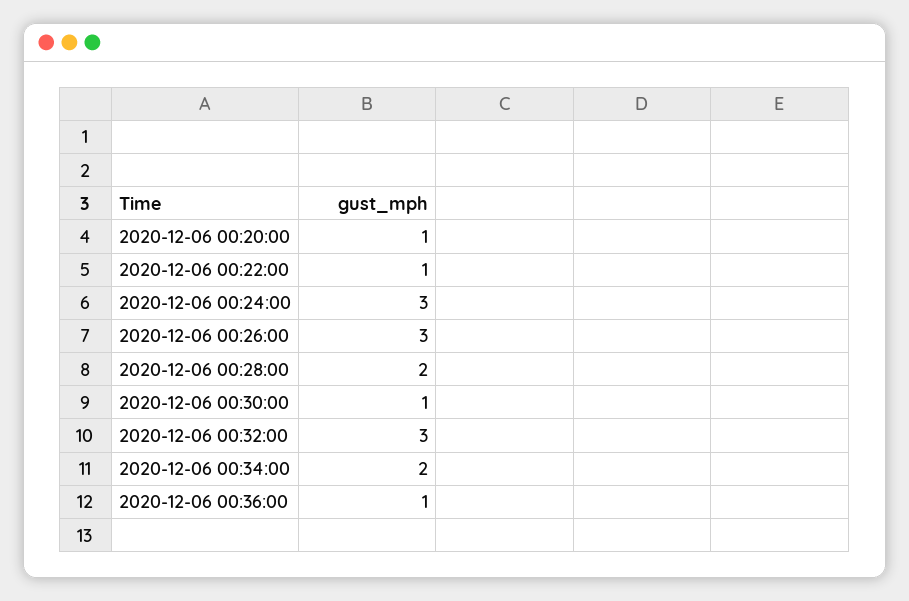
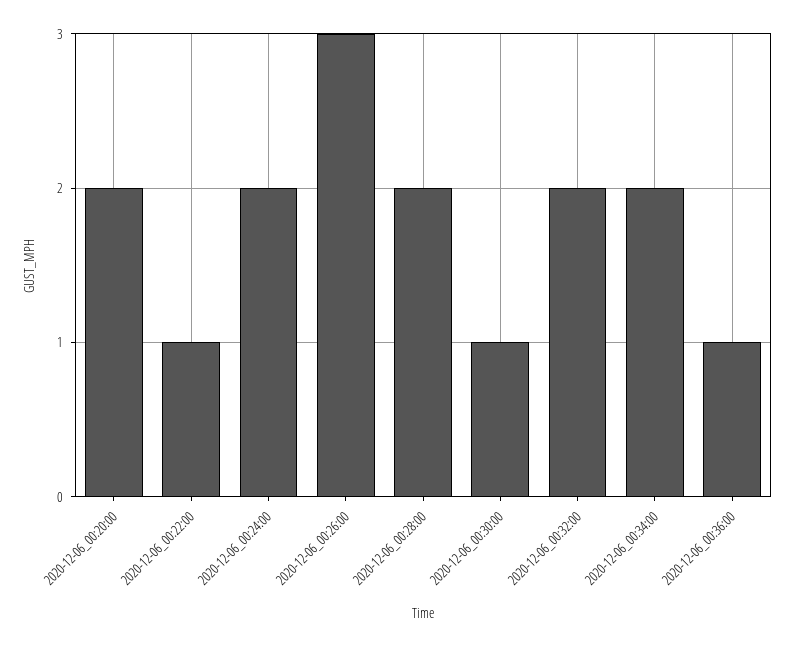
2020-12-06 00:20:00: 1 -> 2
2020-12-06 00:24:00: 3 -> 2
2020-12-06 00:32:00: 3 -> 2

